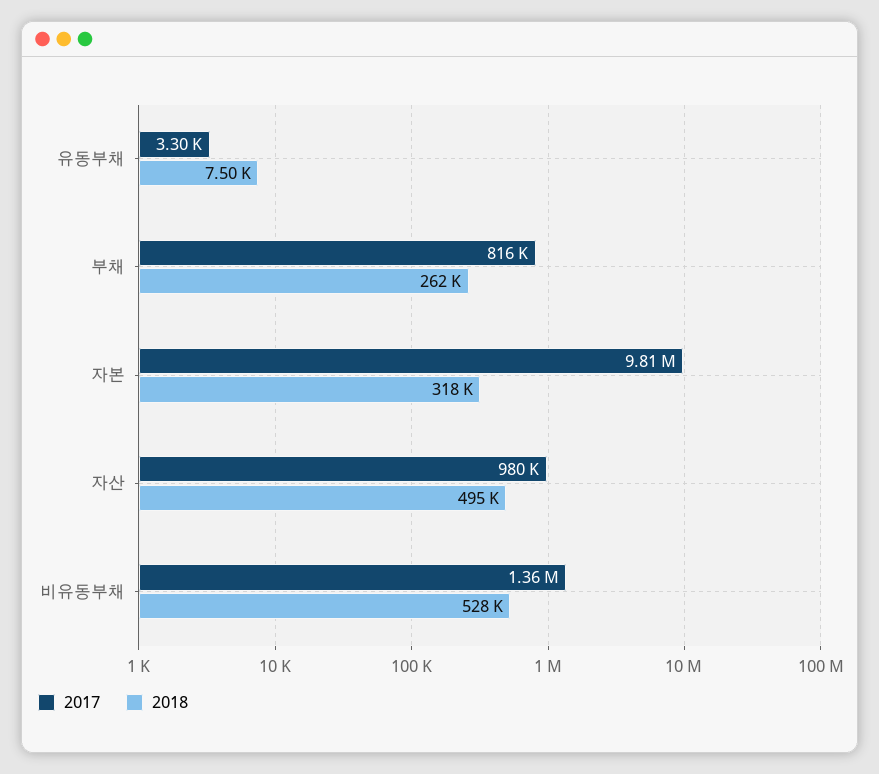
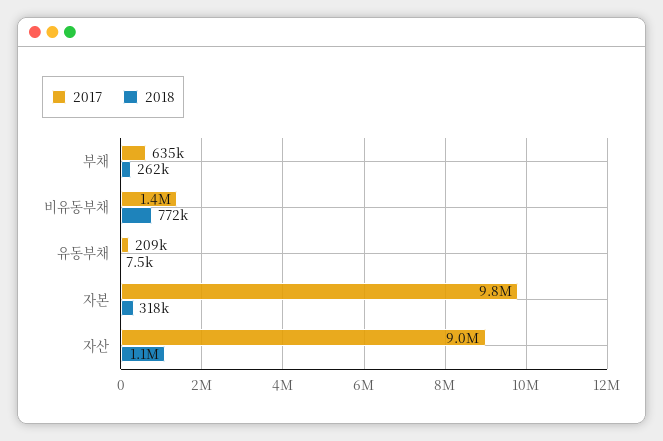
2017, 유동부채: 3300 -> 209000
2017, 부채: 816000 -> 635000
2017, 자산: 980000 -> 9000000
2018, 자산: 495000 -> 1100000
2018, 비유동부채: 528000 -> 772000

